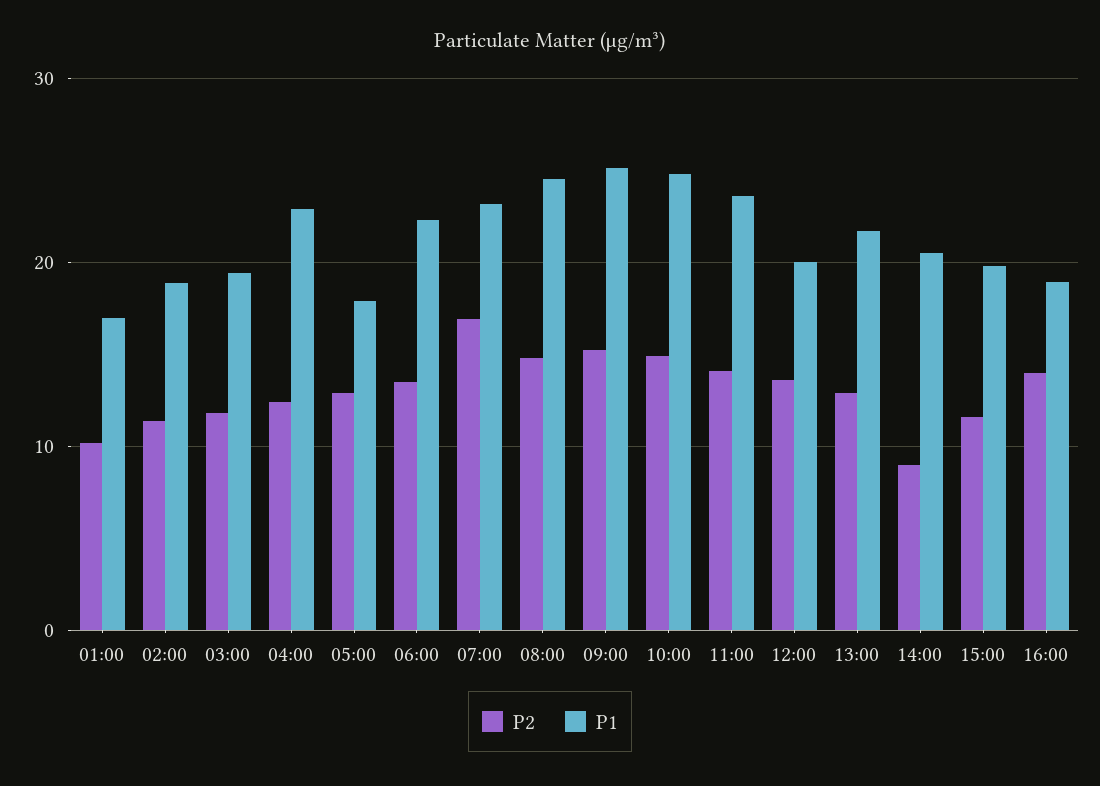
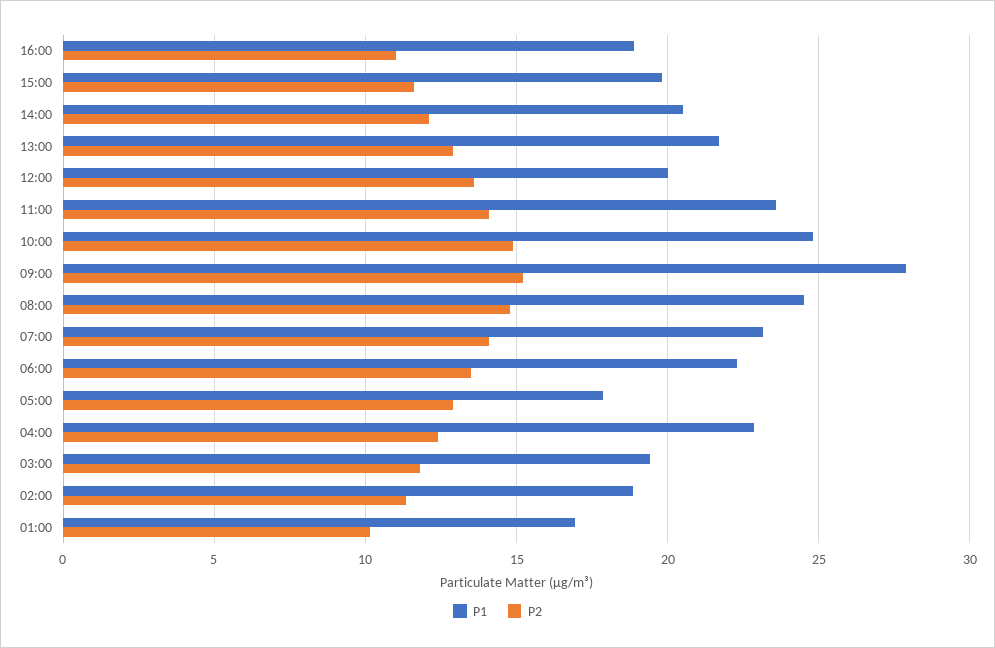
P2, 07:00: 17 -> 14
P1, 09:00: 25 -> 28
P2, 14:00: 9 -> 12
P2, 16:00: 14 -> 11

